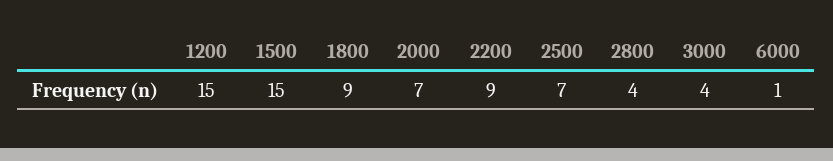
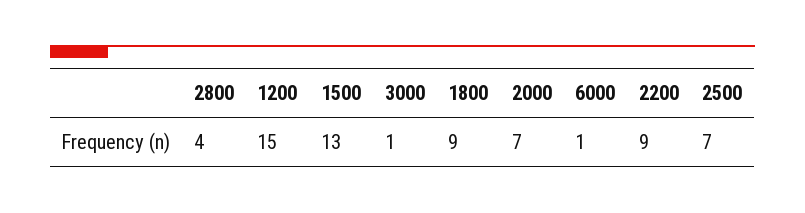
1500: 15 -> 13
3000: 4 -> 1

